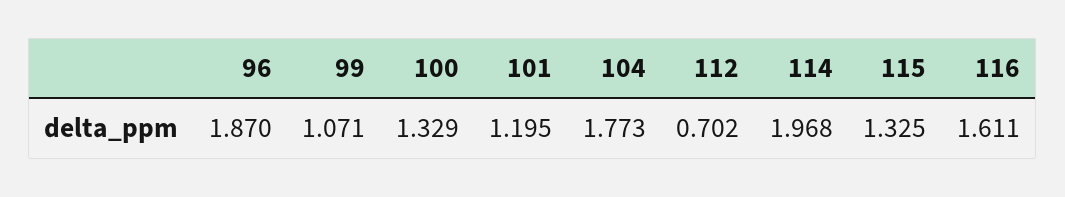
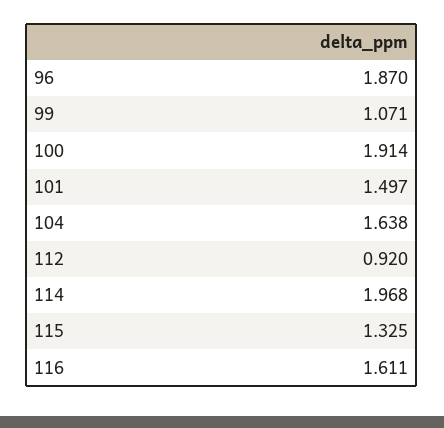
100: 1.329 -> 1.914
101: 1.195 -> 1.497
104: 1.773 -> 1.638
112: 0.702 -> 0.92

